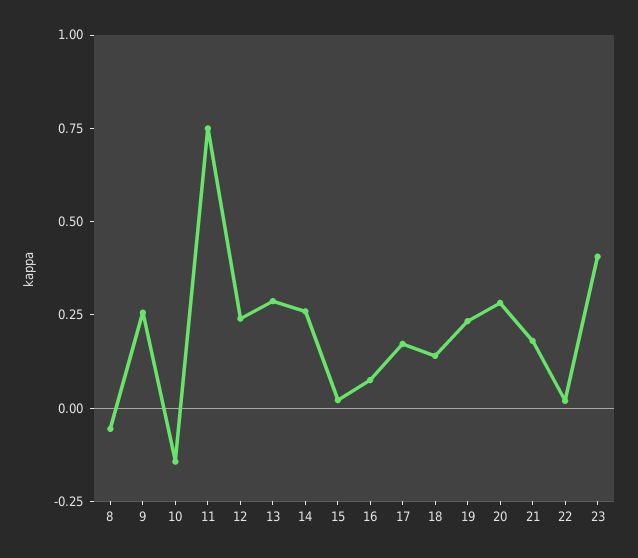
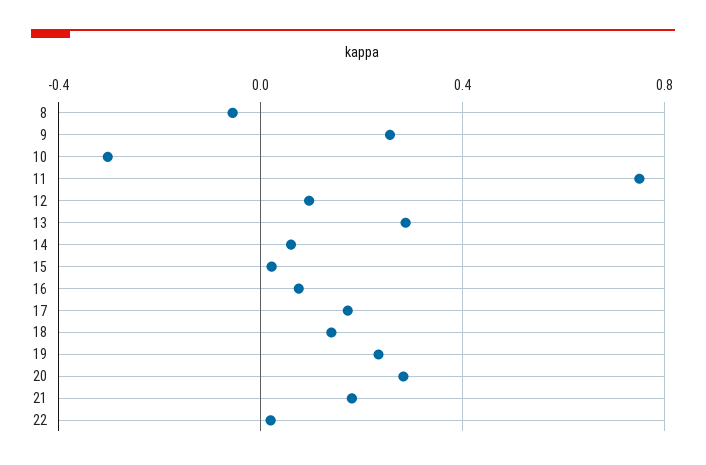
10: -0.15 -> -0.3
12: 0.25 -> 0.1
14: 0.25 -> 0.05
23: 0.4 -> none

